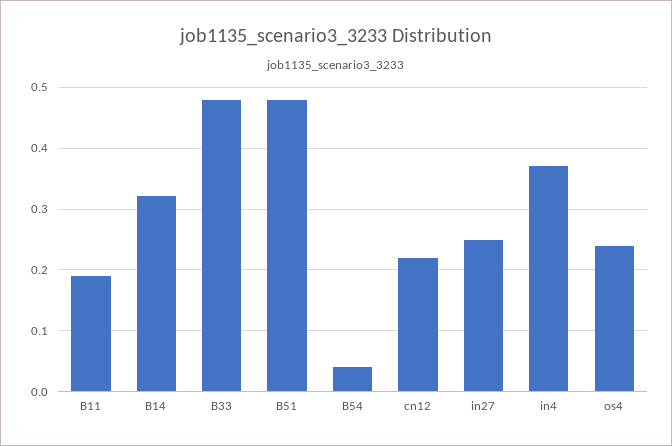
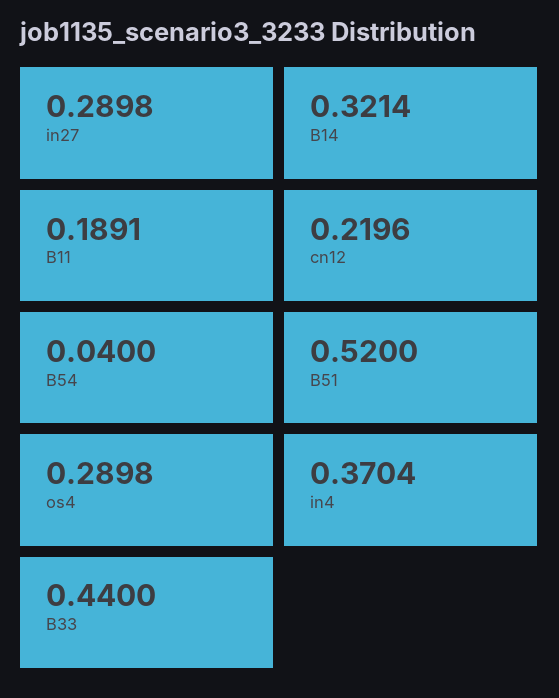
B33: 0.48 -> 0.44
B51: 0.48 -> 0.52
in27: 0.25 -> 0.2898
os4: 0.24 -> 0.2898

